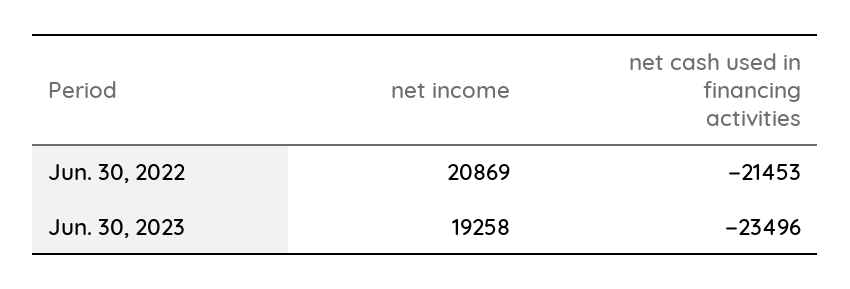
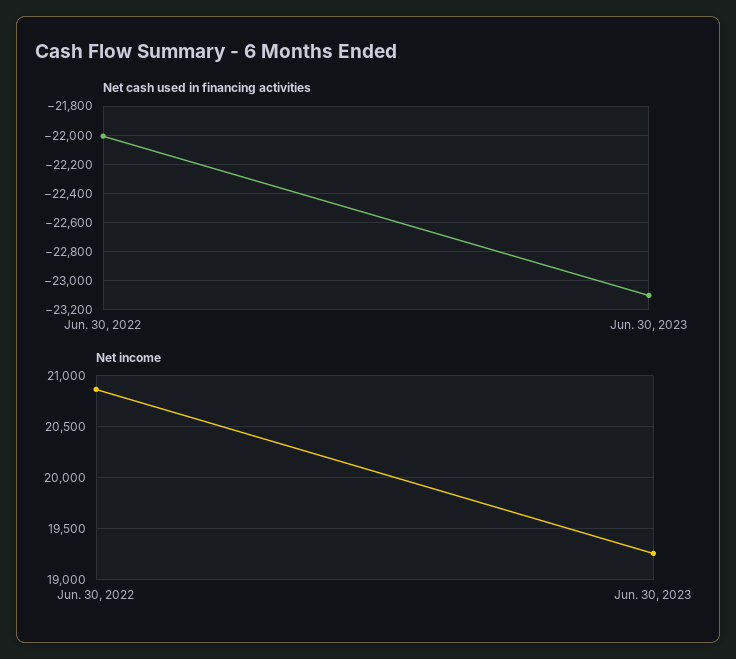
net cash used in financing activities, Jun. 30, 2022: -21453 -> -22000
net cash used in financing activities, Jun. 30, 2023: -23496 -> -23100

